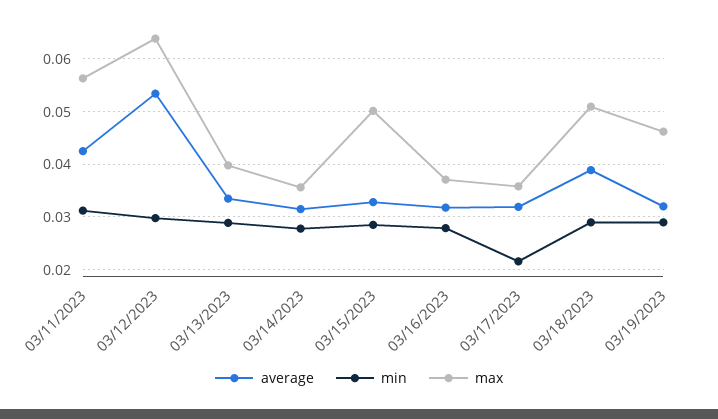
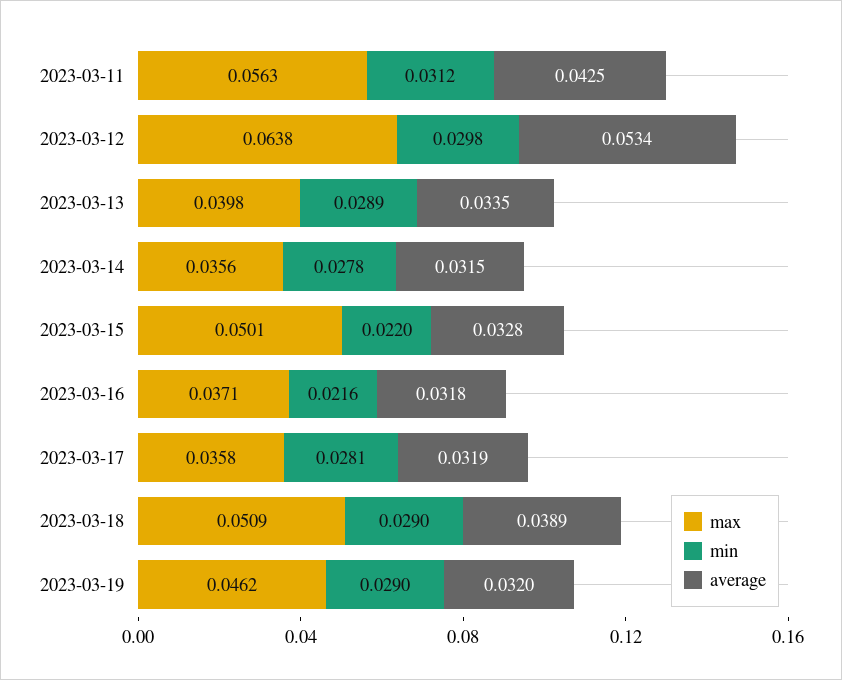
min, 03/15/2023: 0.028 -> 0.022
min, 03/16/2023: 0.028 -> 0.0216
min, 03/17/2023: 0.022 -> 0.0281

